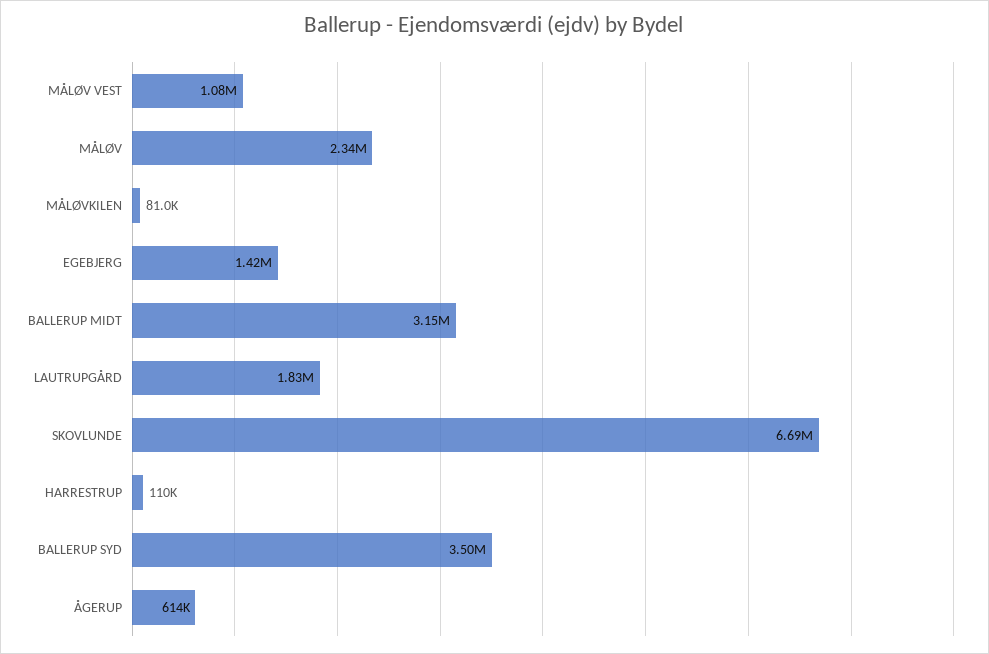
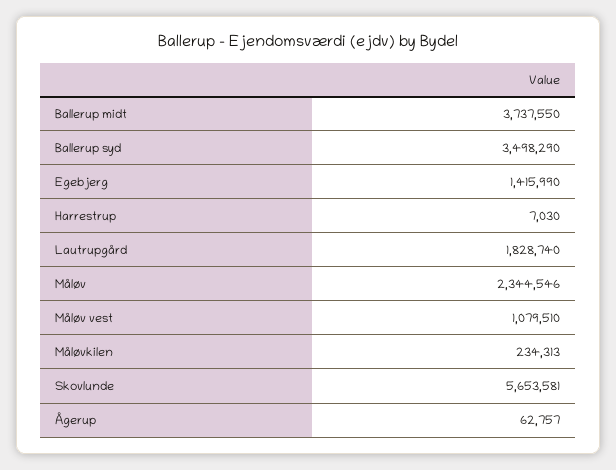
MÅLØVKILEN: 81000 -> 234313
BALLERUP MIDT: 3150000 -> 3737550
SKOVLUNDE: 6690000 -> 5653581
HARRESTRUP: 110000 -> 7030
ÅGERUP: 614000 -> 62757

